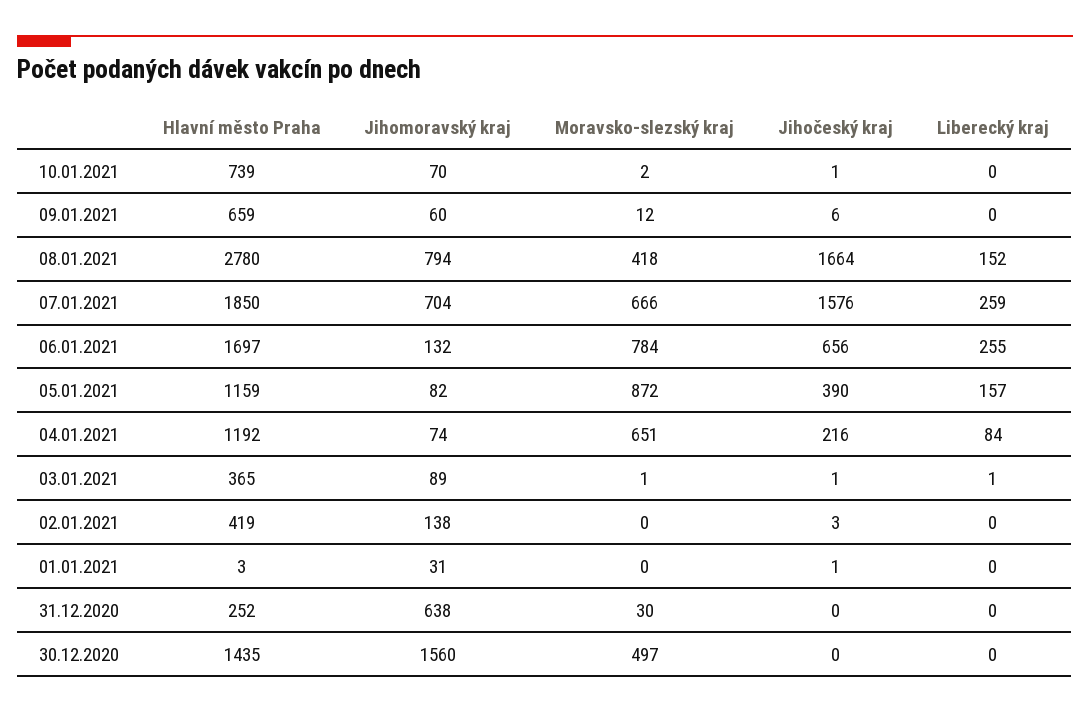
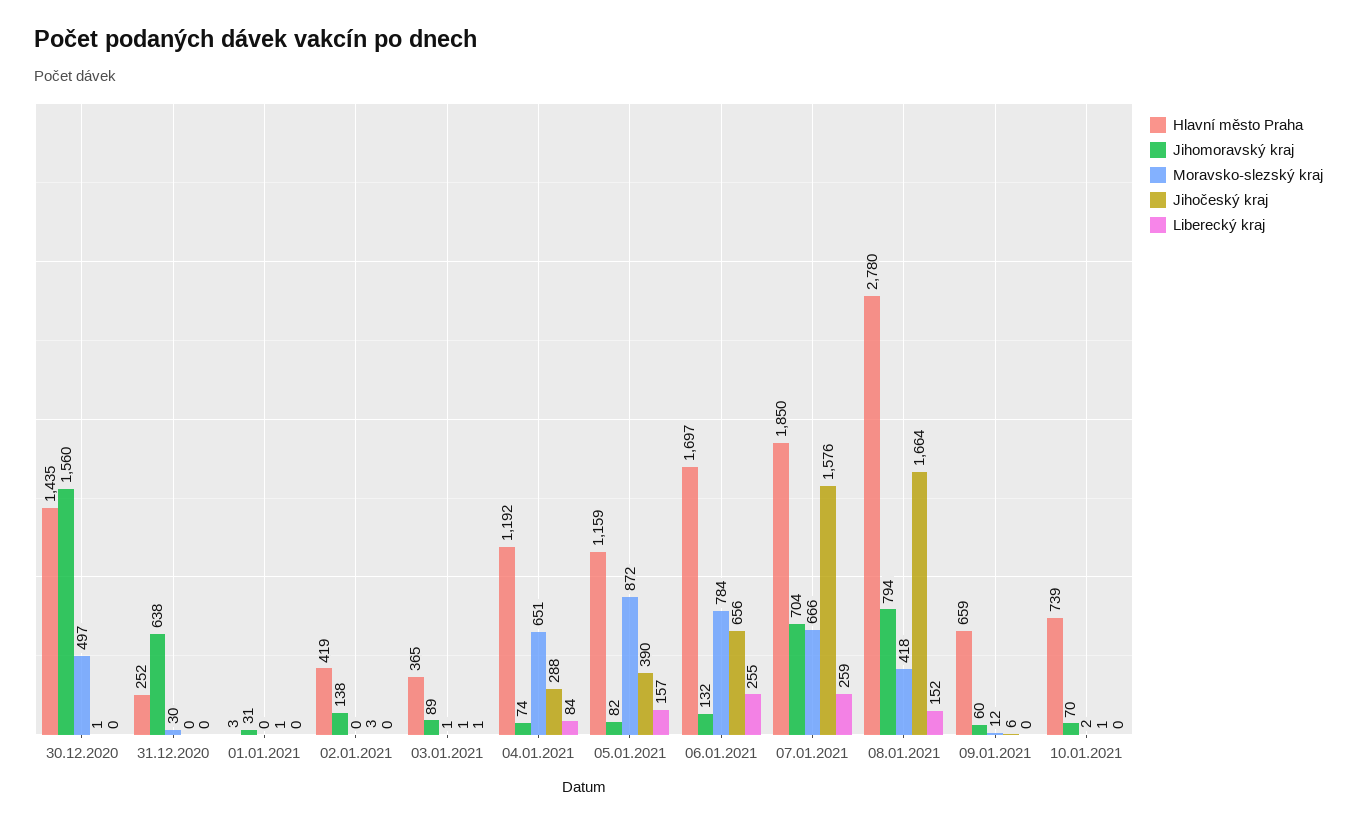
Jihočeský kraj, 04.01.2021: 216 -> 288
Jihočeský kraj, 30.12.2020: 0 -> 1

